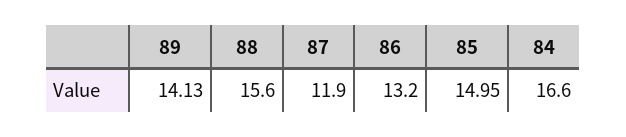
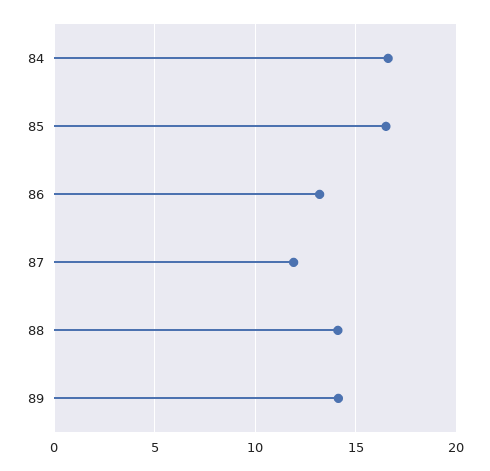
88: 15.6 -> 14
85: 14.95 -> 16.5

